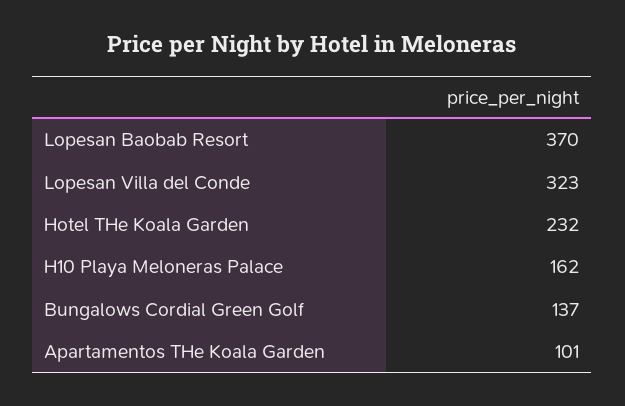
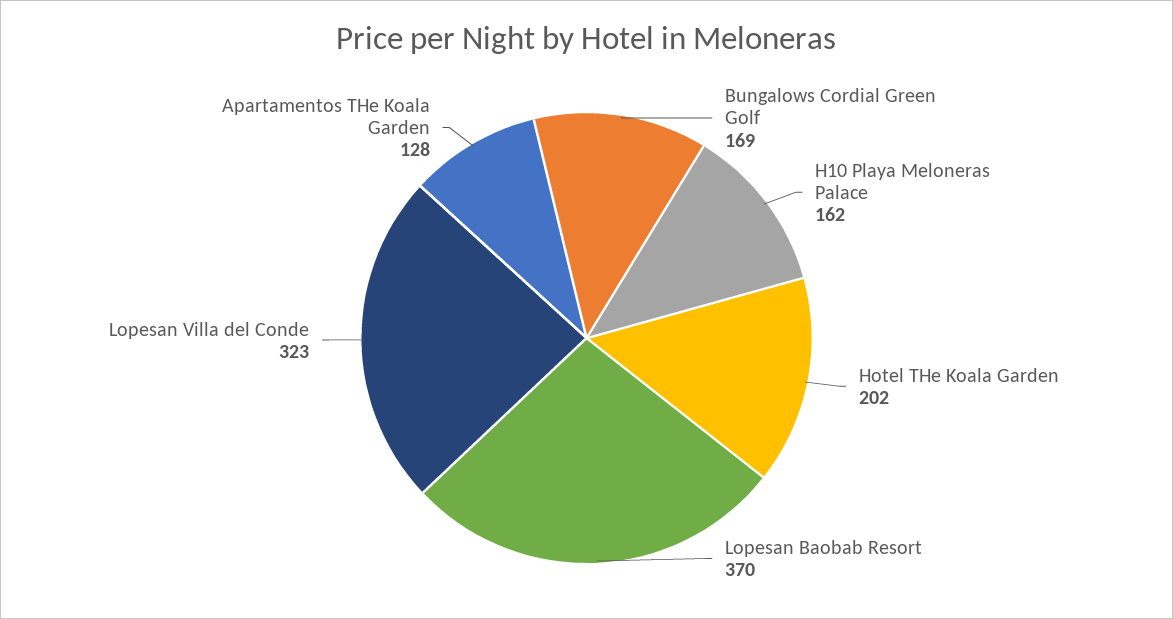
Hotel THe Koala Garden: 232 -> 202
Bungalows Cordial Green Golf: 137 -> 169
Apartamentos THe Koala Garden: 101 -> 128

